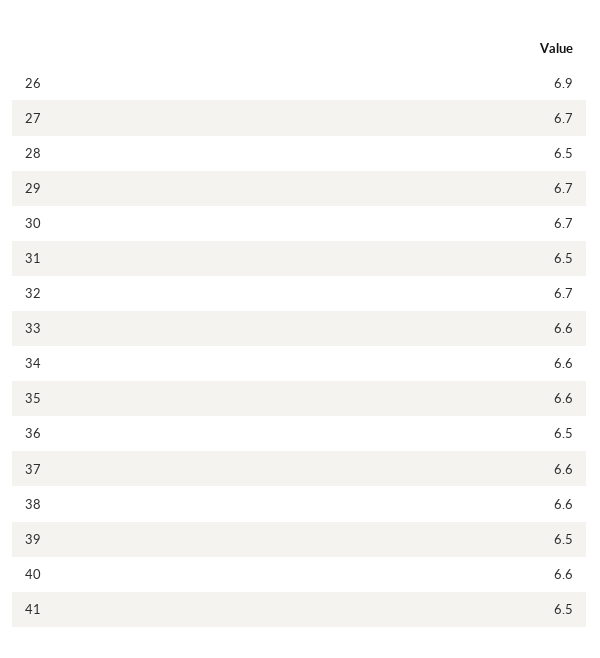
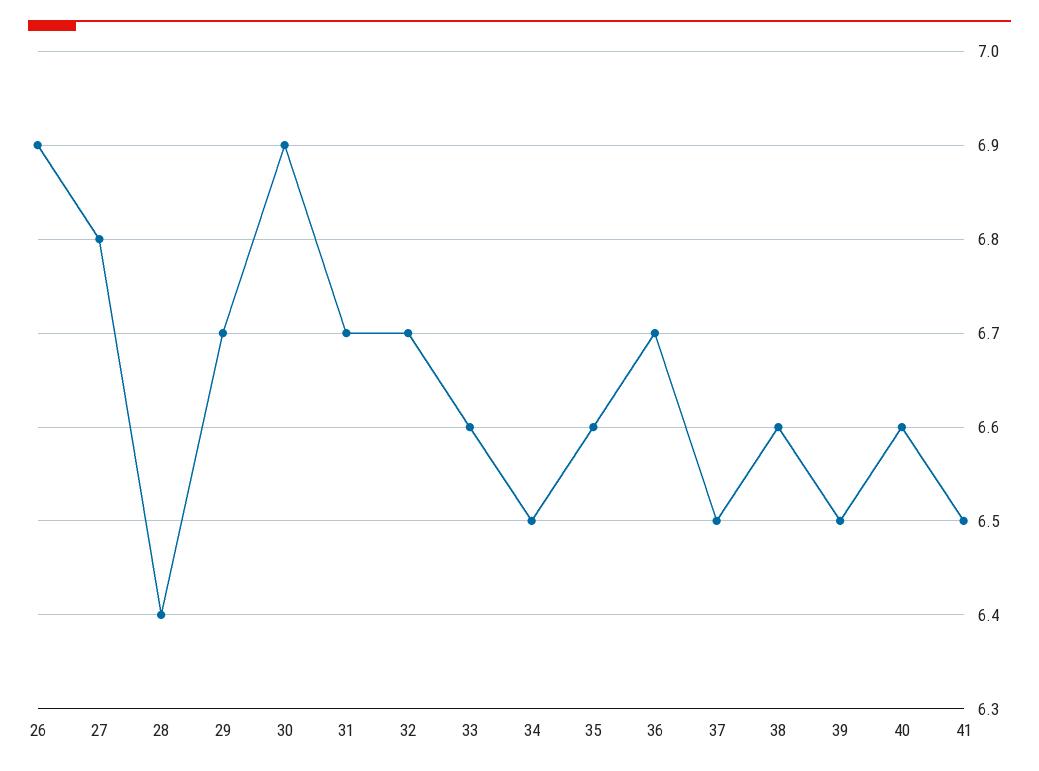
27: 6.7 -> 6.8
28: 6.5 -> 6.4
30: 6.7 -> 6.9
31: 6.5 -> 6.7
34: 6.6 -> 6.5
36: 6.5 -> 6.7
37: 6.6 -> 6.5

